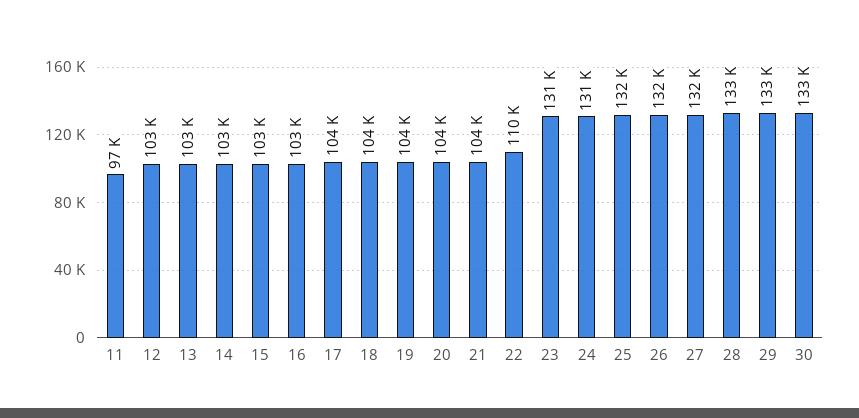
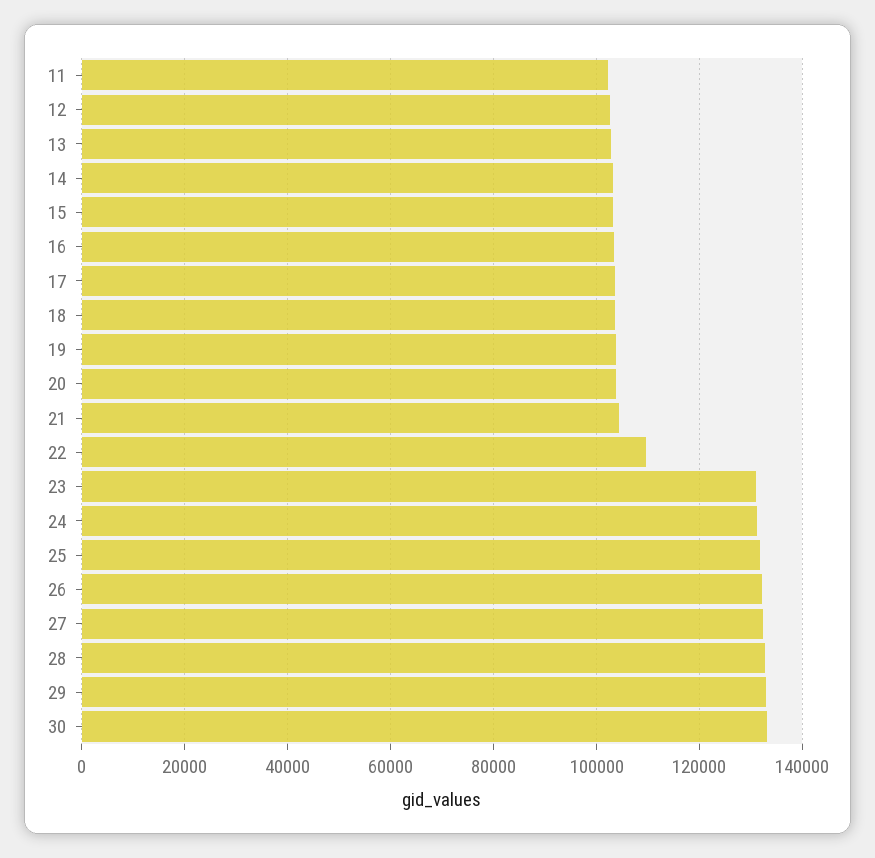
11: 97000 -> 102000

